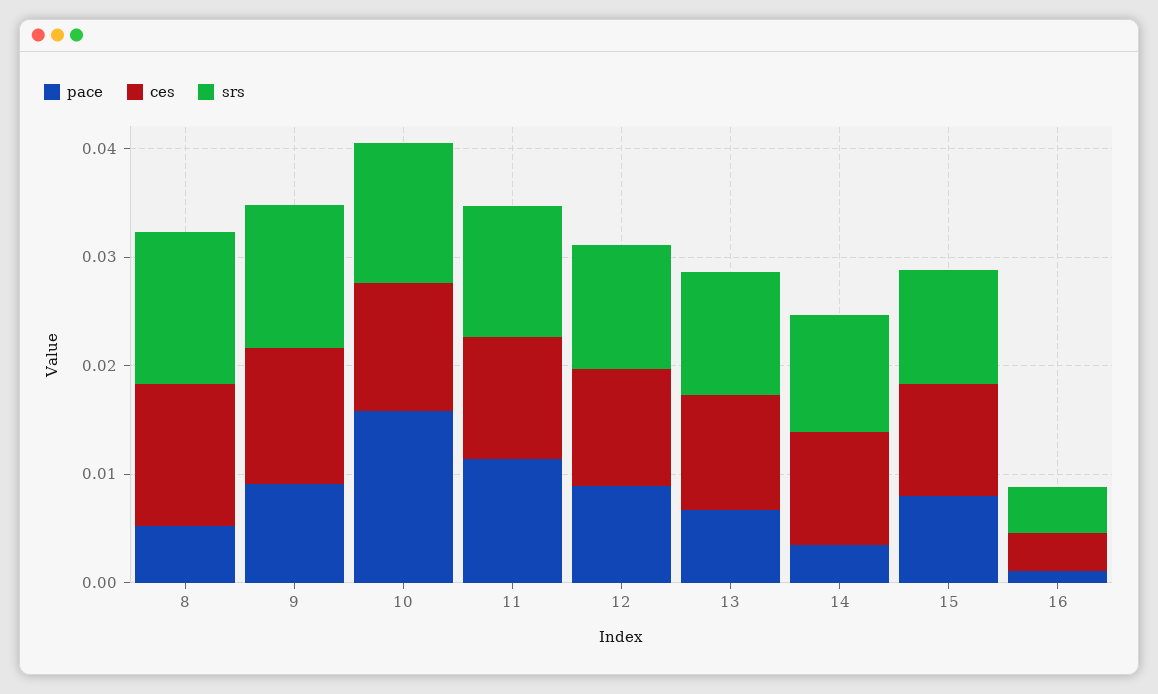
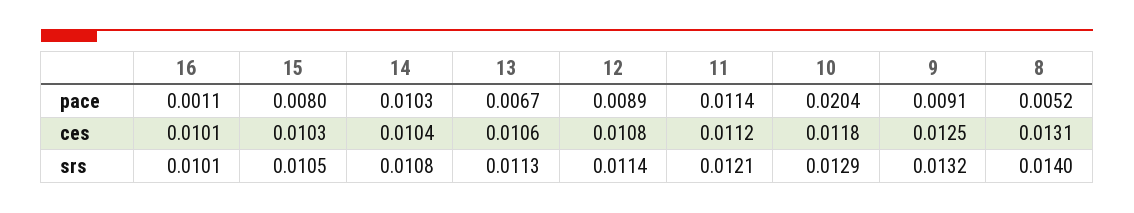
pace, 10: 0.016 -> 0.0204
pace, 14: 0.004 -> 0.0103
ces, 16: 0.004 -> 0.0101
srs, 16: 0.004 -> 0.0101

